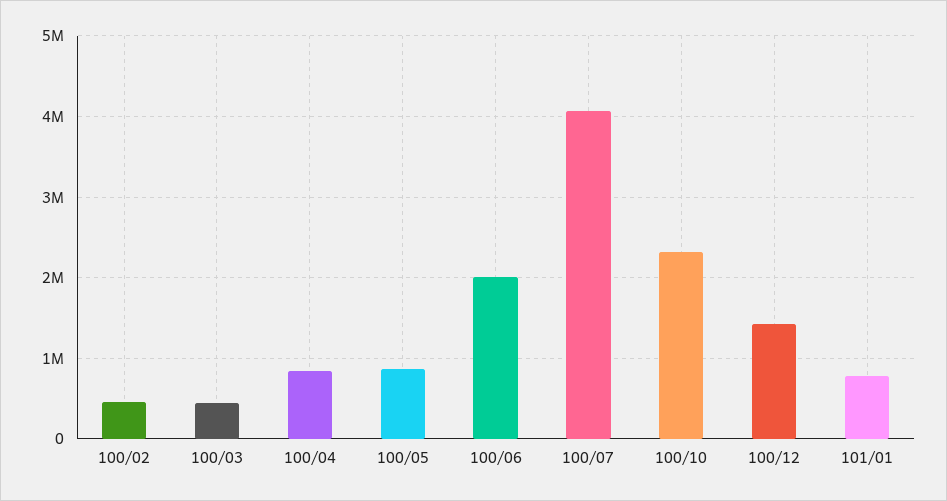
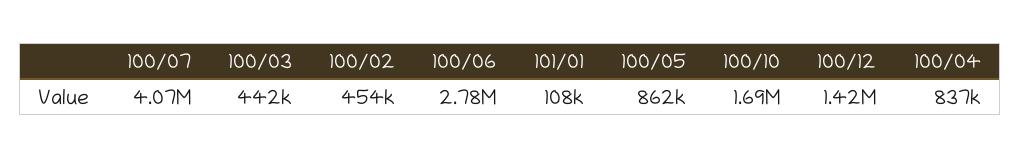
100/06: 2000000 -> 2780000
100/10: 2300000 -> 1690000
101/01: 800000 -> 108000

